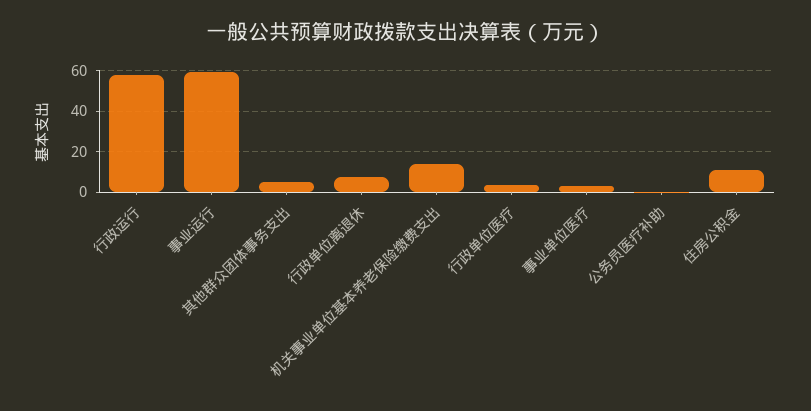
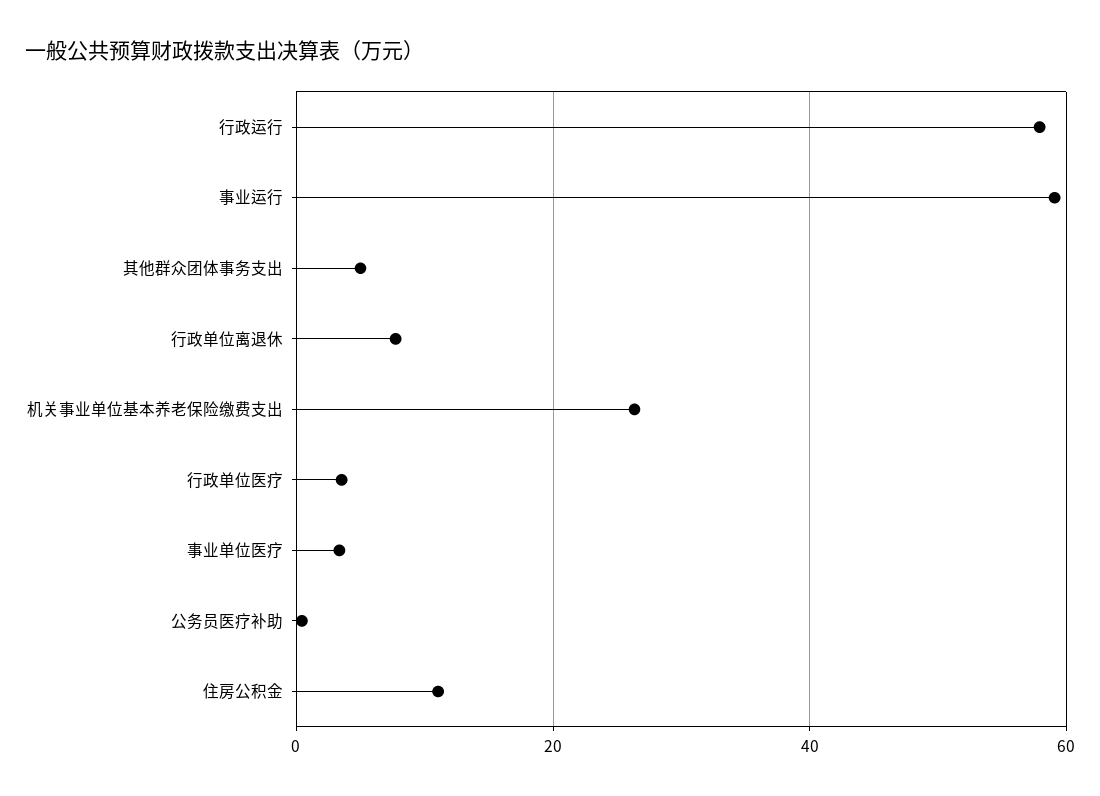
机关事业单位基本养老保险缴费支出: 15 -> 26

